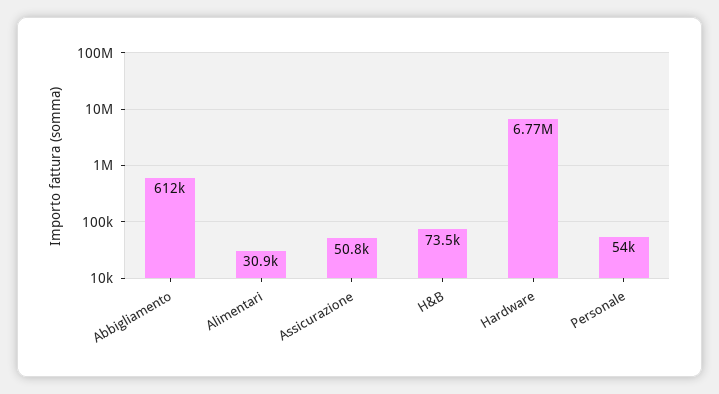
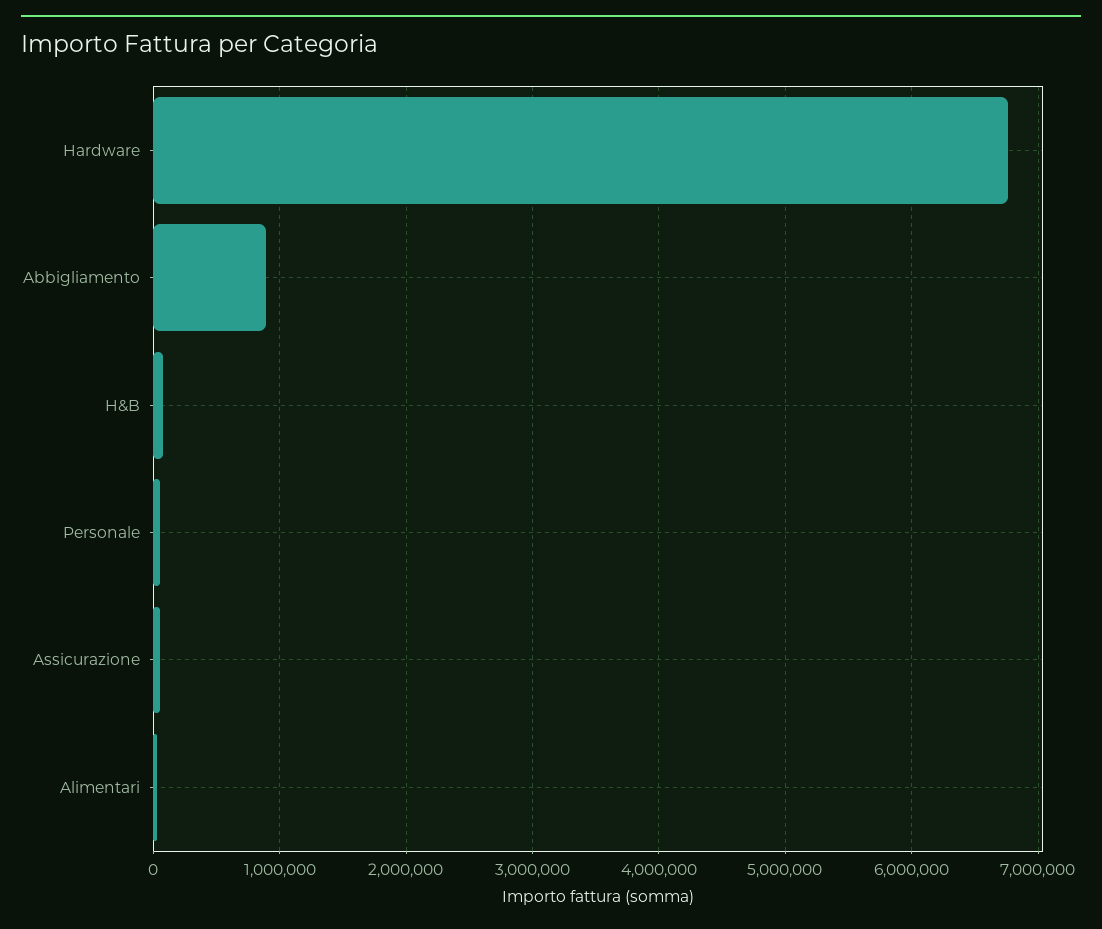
Abbigliamento: 612000 -> 900000

